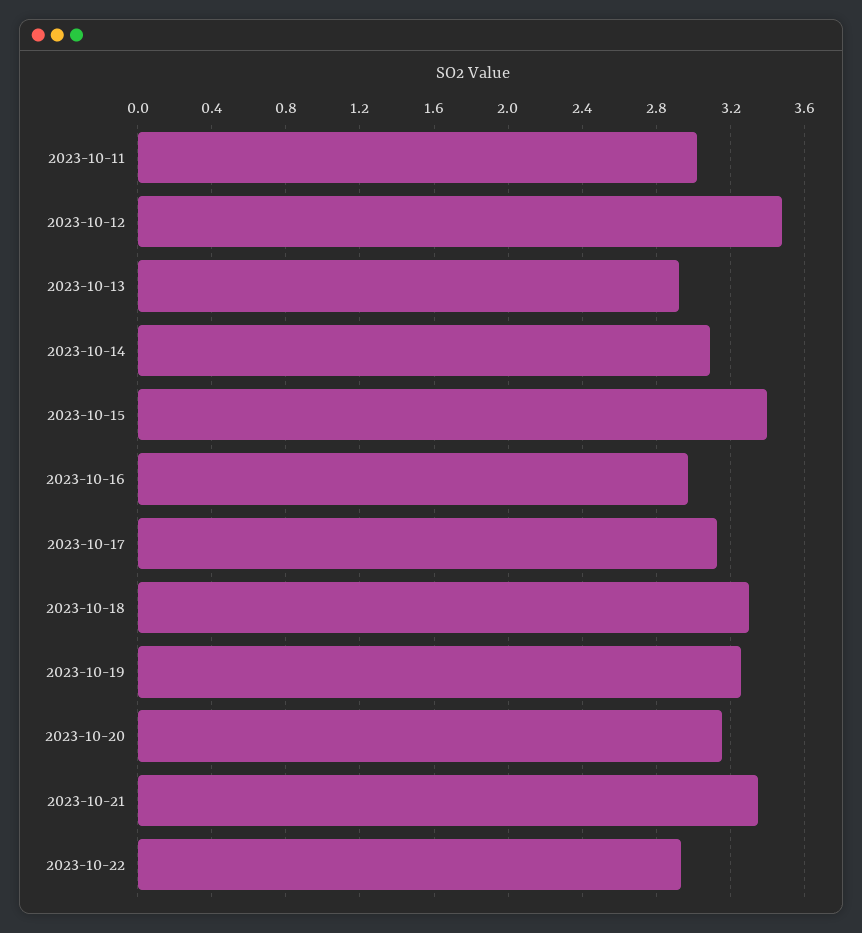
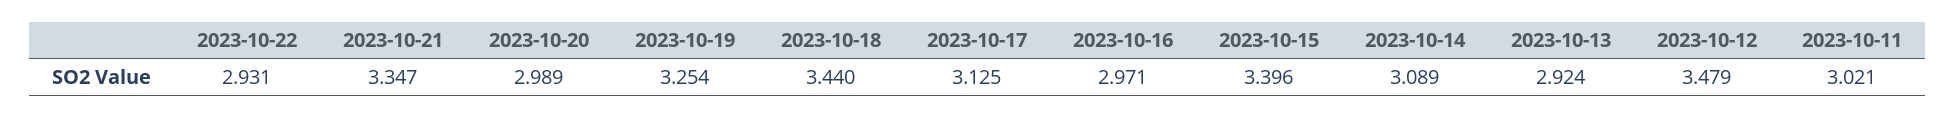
2023-10-18: 3.3 -> 3.44
2023-10-20: 3.15 -> 2.989

